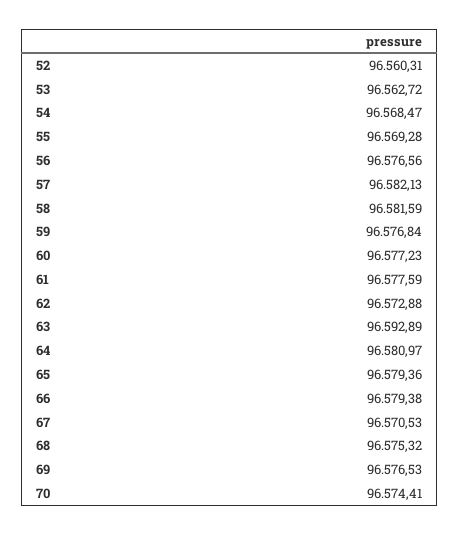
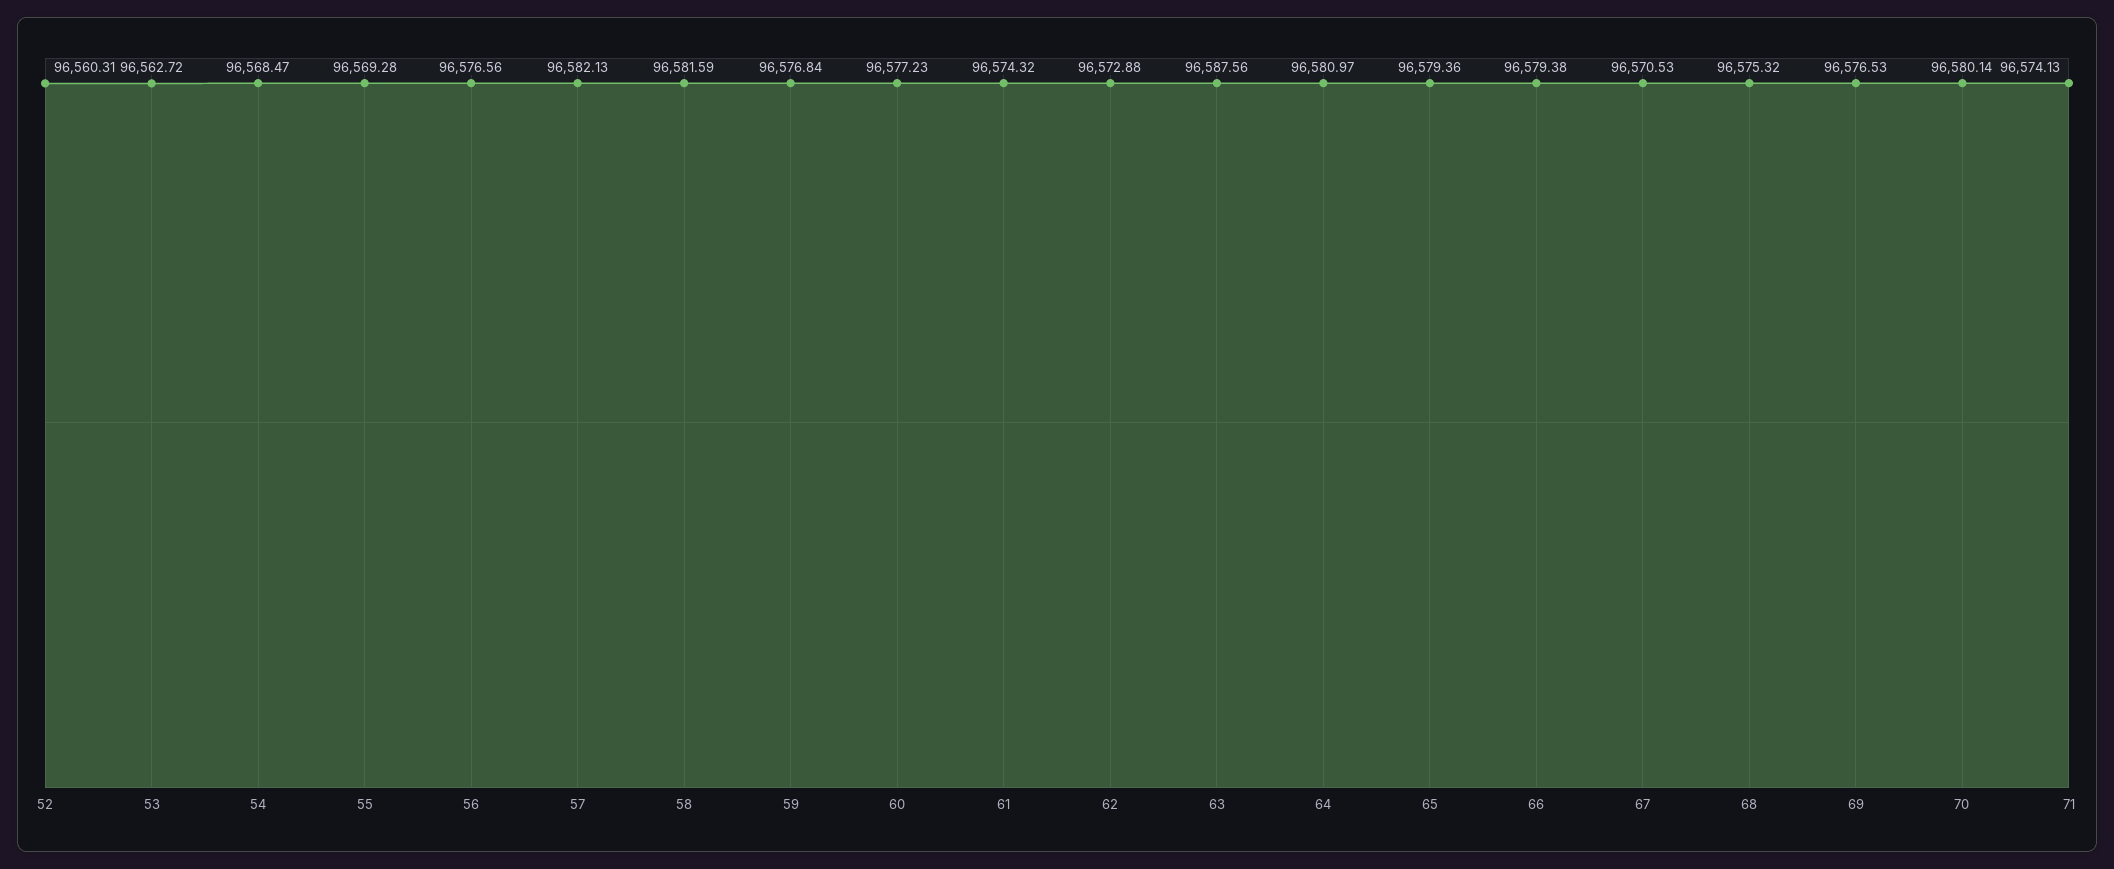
61: 96577.59 -> 96574.32
63: 96592.89 -> 96587.56
70: 96574.41 -> 96580.14
71: none -> 96574.13

